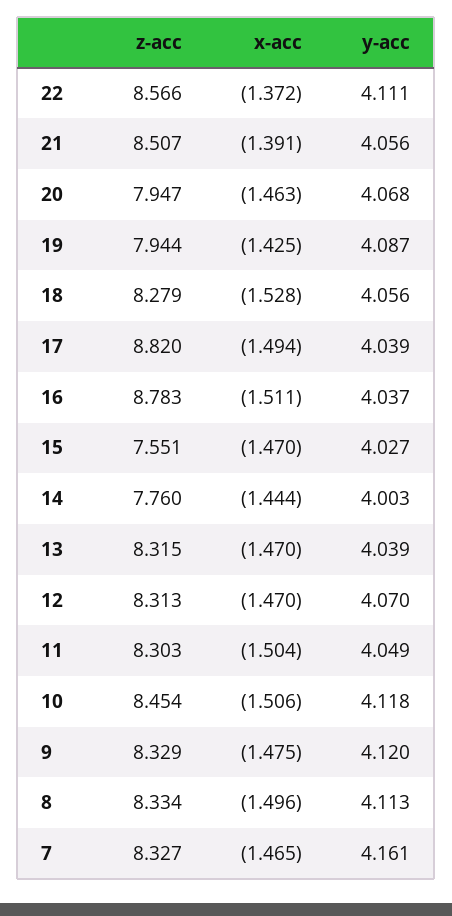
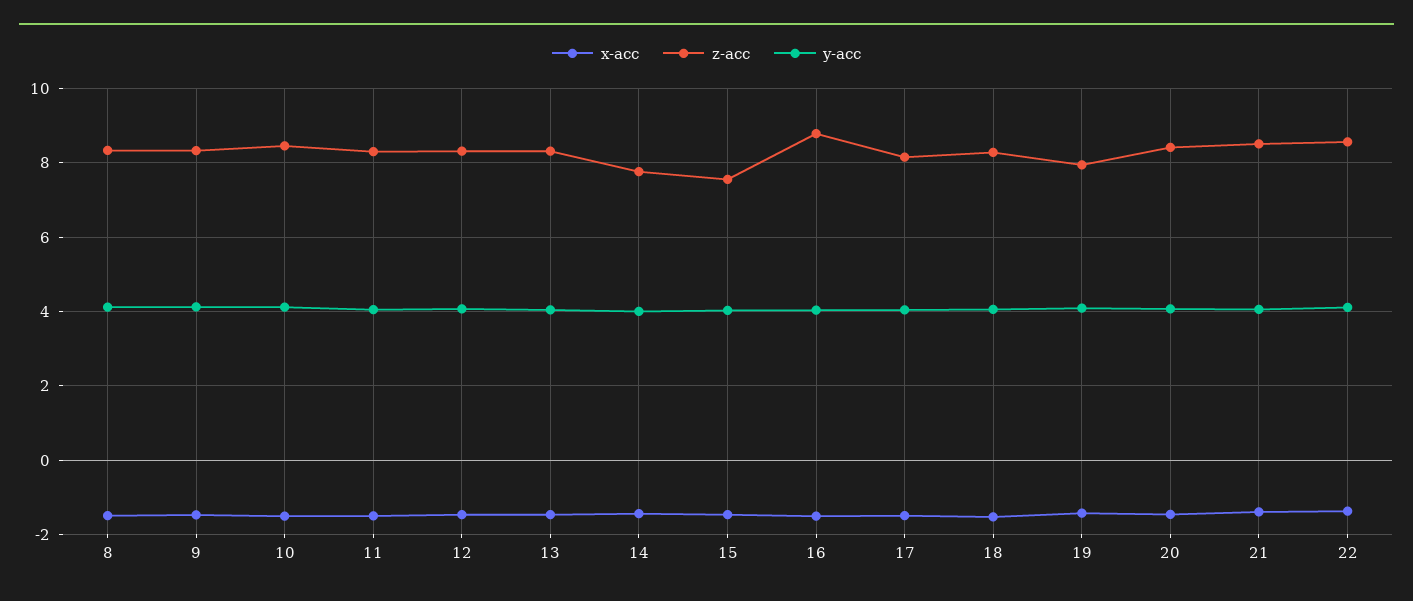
z-acc, 20: 7.947 -> 8.4
z-acc, 17: 8.82 -> 8.2
z-acc, 7: 8.327 -> none
x-acc, 7: -1.465 -> none
y-acc, 7: 4.161 -> none

